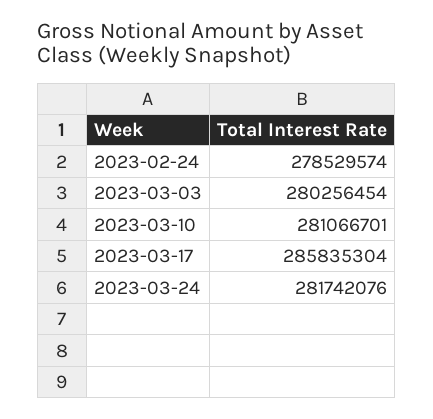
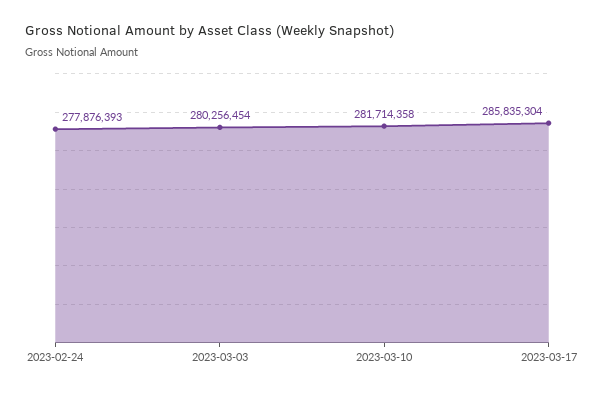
2023-02-24: 278529574 -> 277876393
2023-03-10: 281066701 -> 281714358
2023-03-24: 281742076 -> none

